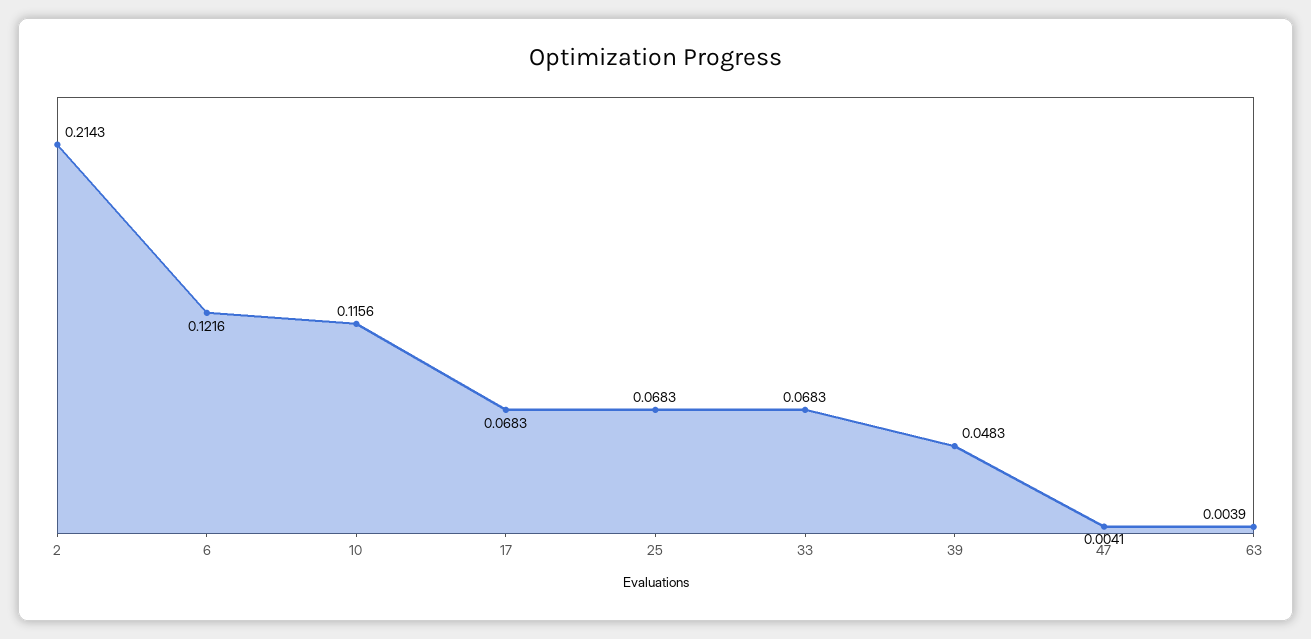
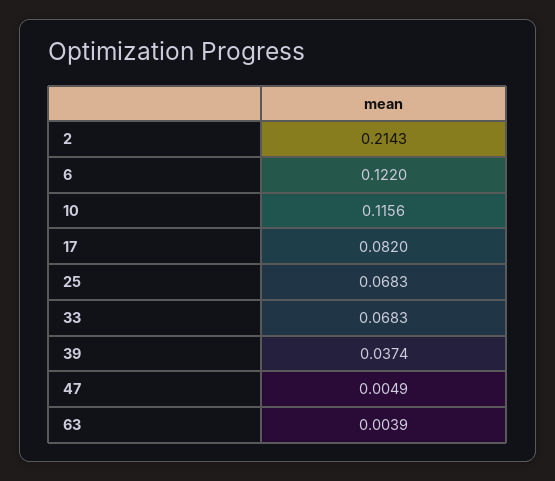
6: 0.1216 -> 0.122
17: 0.0683 -> 0.082
39: 0.0483 -> 0.0374
47: 0.0041 -> 0.0049

